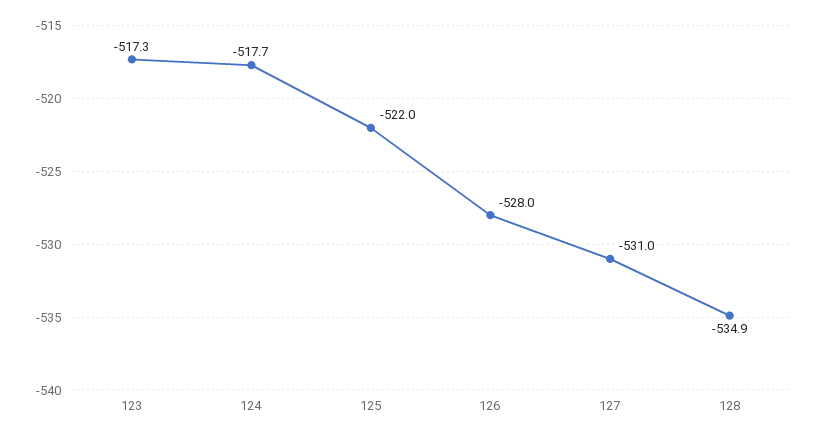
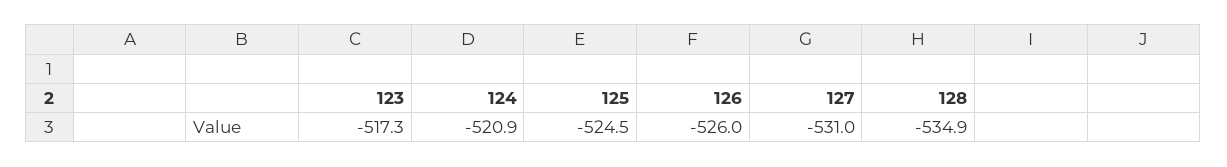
124: -517.7 -> -520.9
125: -522 -> -524.5
126: -528 -> -526

